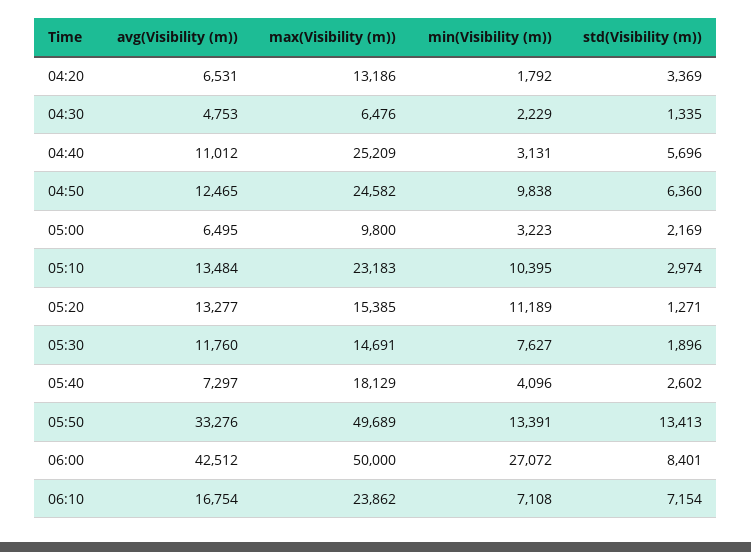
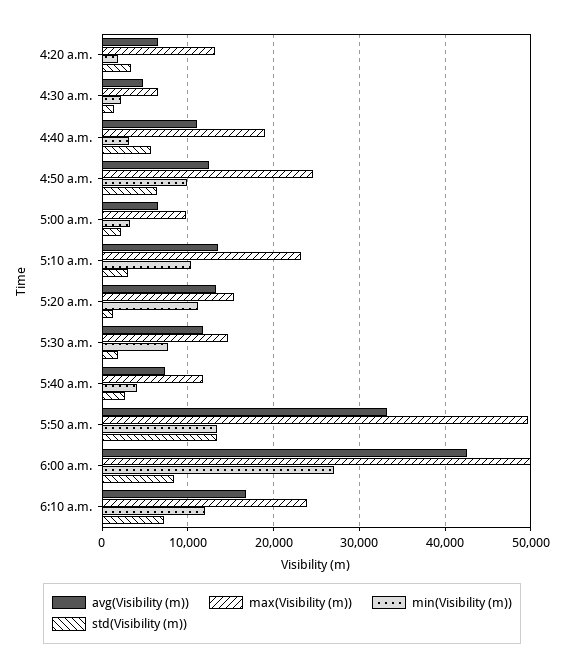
max(Visibility (m)), 04:40: 25209 -> 19000
max(Visibility (m)), 05:40: 18129 -> 12000
min(Visibility (m)), 06:10: 7108 -> 12000

